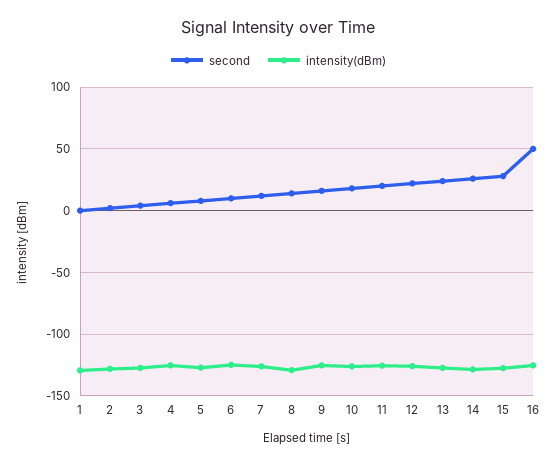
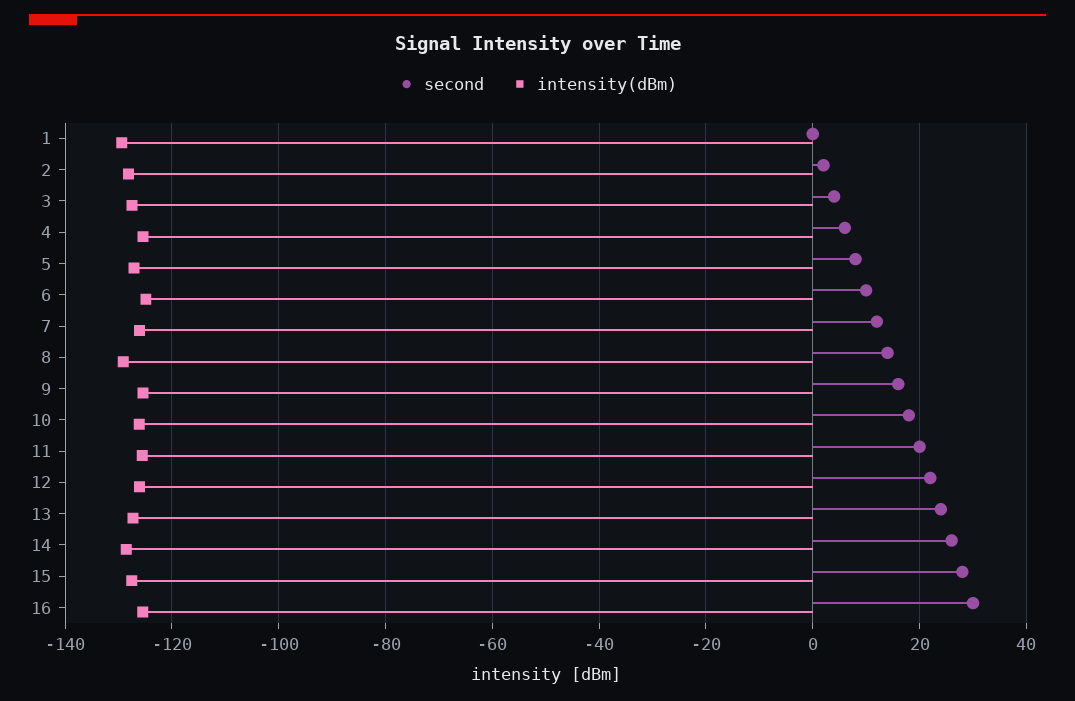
second, 16: 50 -> 30

